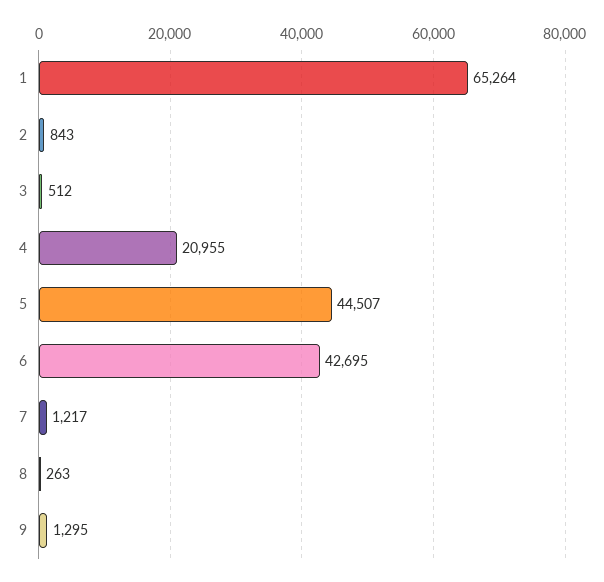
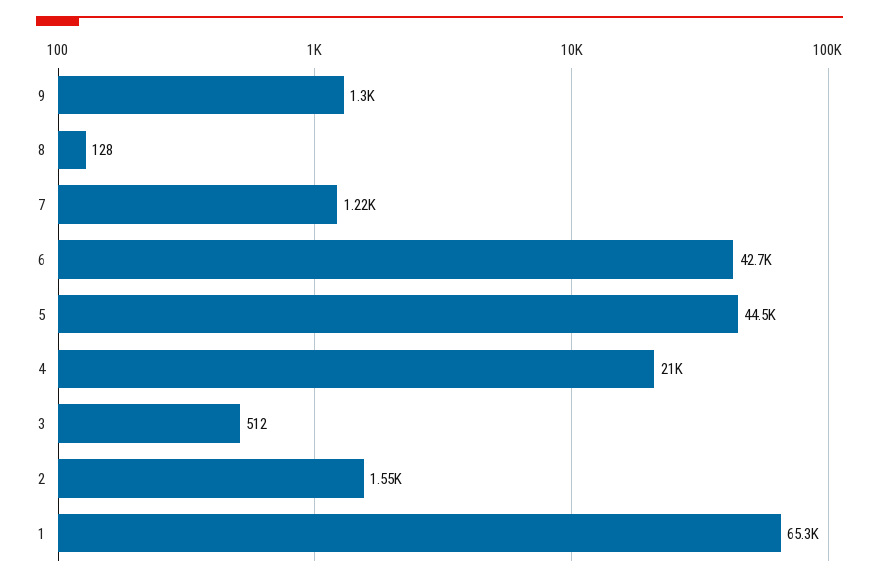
2: 843 -> 1550
8: 263 -> 128

